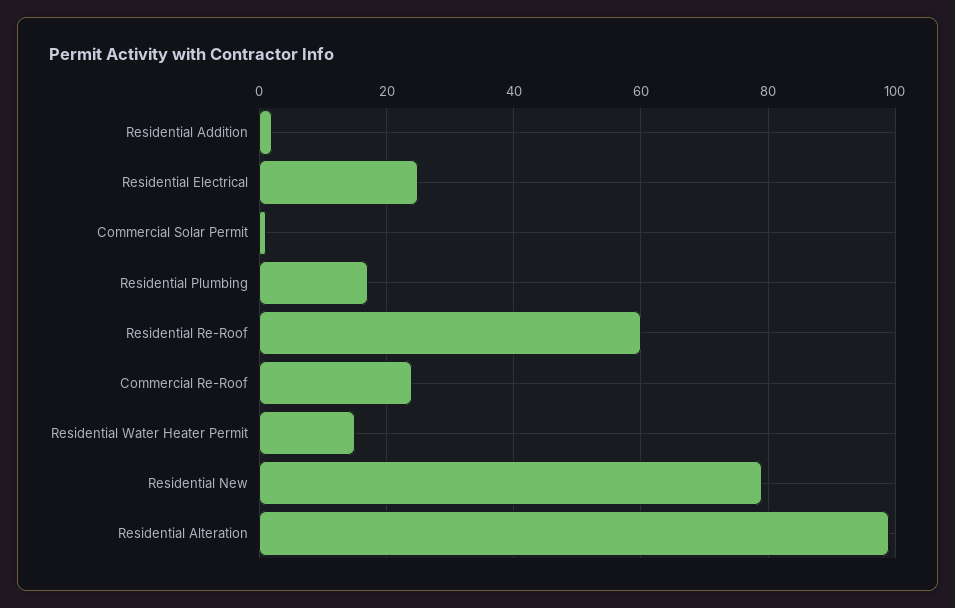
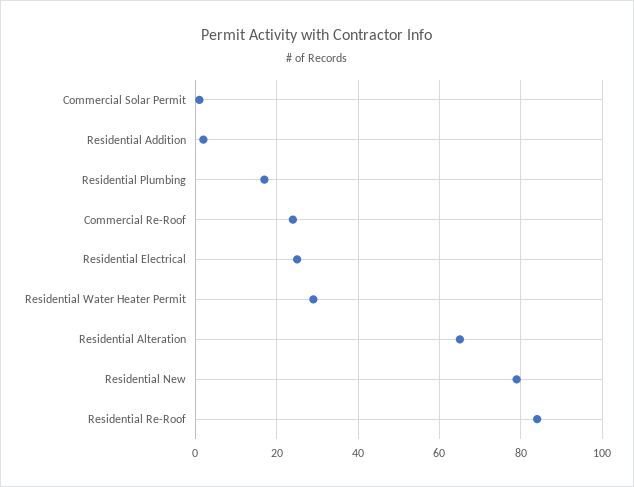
Residential Re-Roof: 60 -> 85
Residential Water Heater Permit: 15 -> 30
Residential Alteration: 100 -> 65

